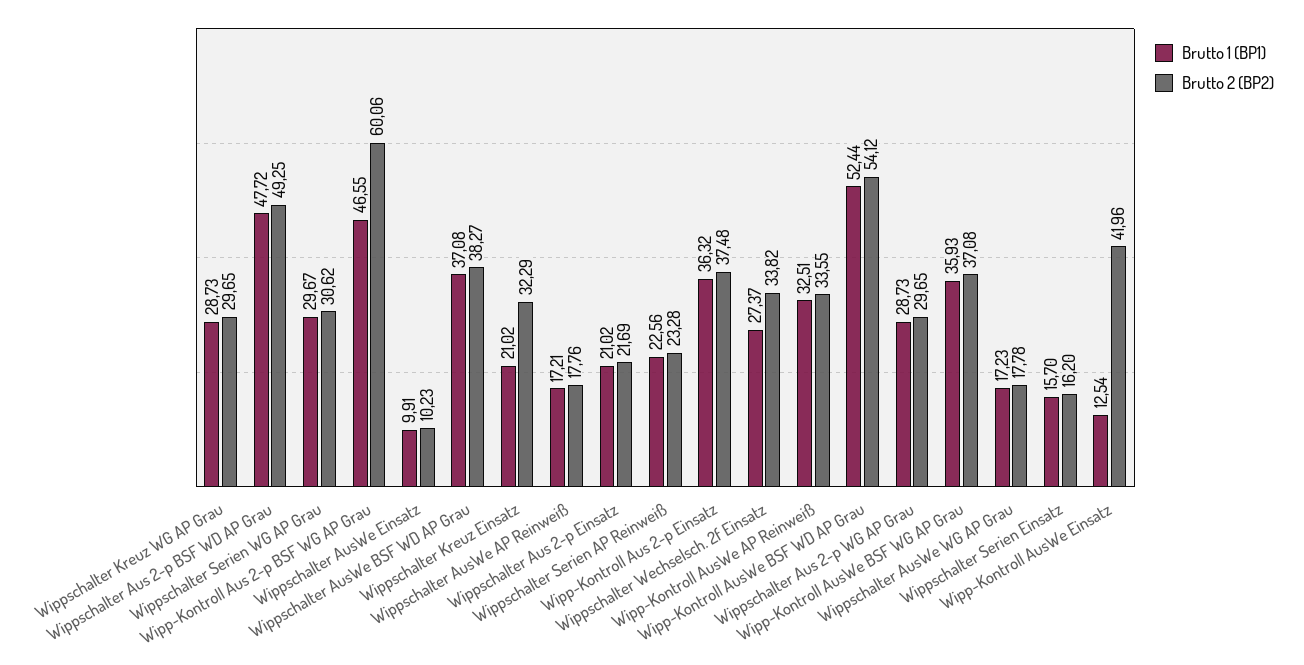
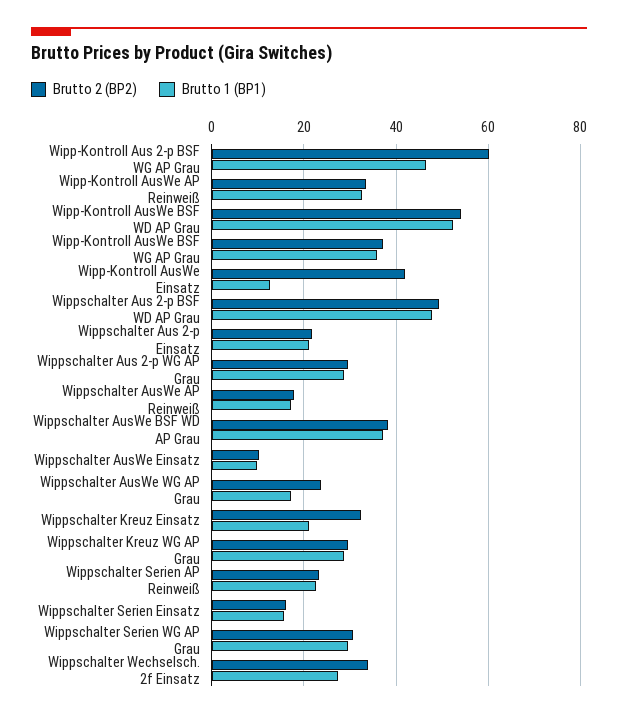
Brutto 1 (BP1), Wipp-Kontroll Aus 2-p Einsatz: 36.32 -> none
Brutto 2 (BP2), Wipp-Kontroll Aus 2-p Einsatz: 37.48 -> none
Brutto 2 (BP2), Wippschalter AusWe WG AP Grau: 17.78 -> 24

